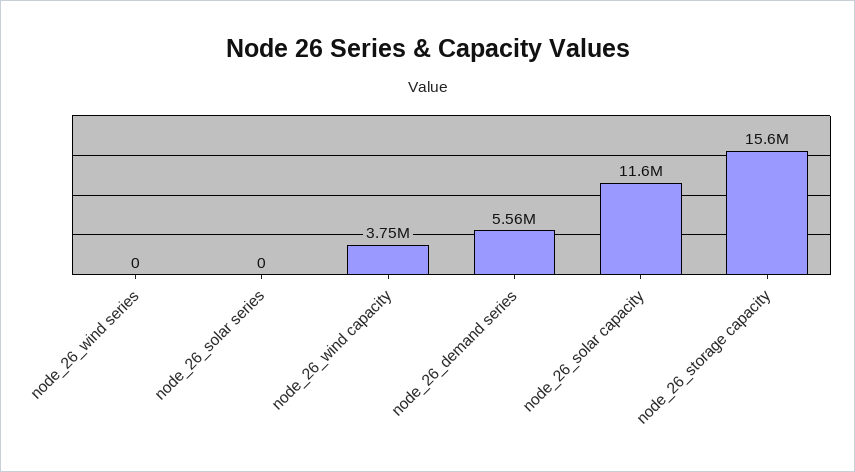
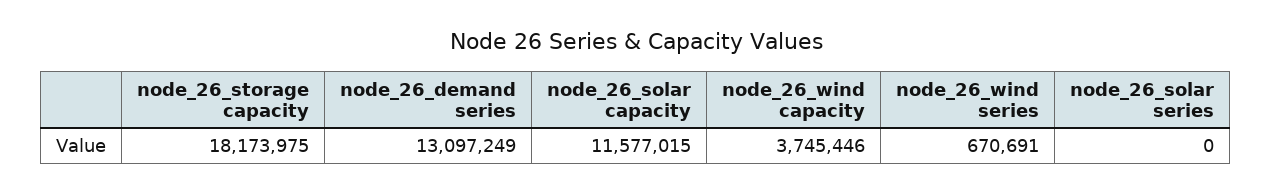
node_26_wind series: 0 -> 670691
node_26_demand series: 5560000 -> 13097249
node_26_storage capacity: 15600000 -> 18173975

